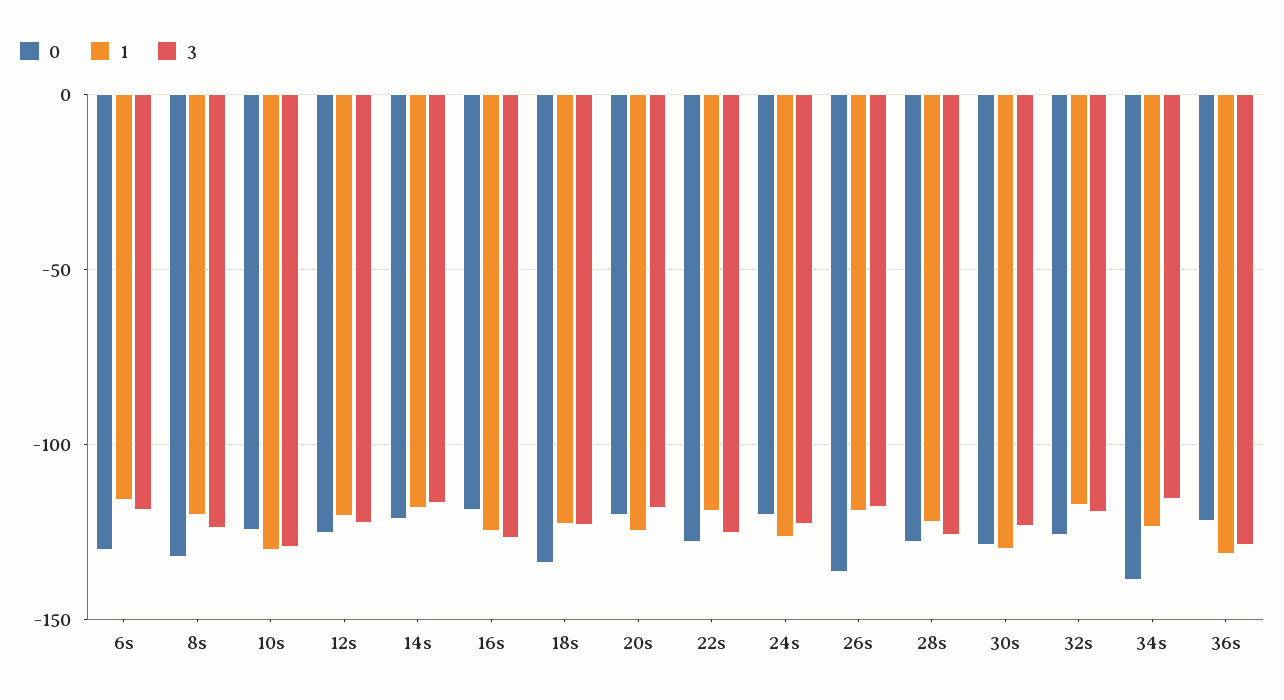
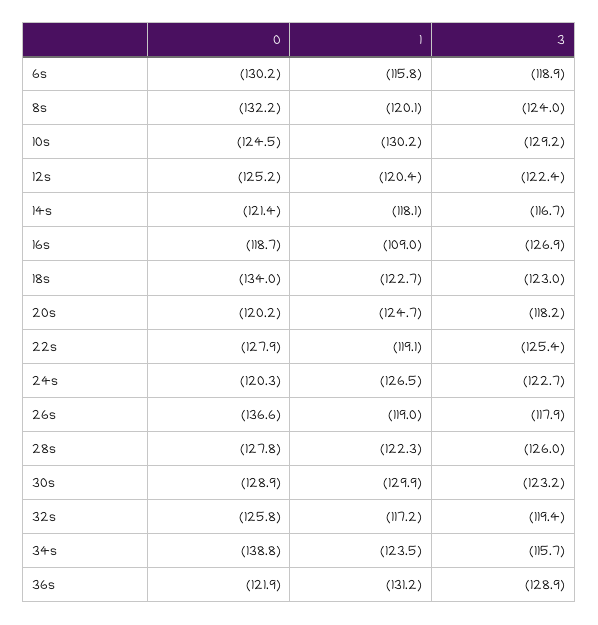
1, 16s: -125 -> -109

